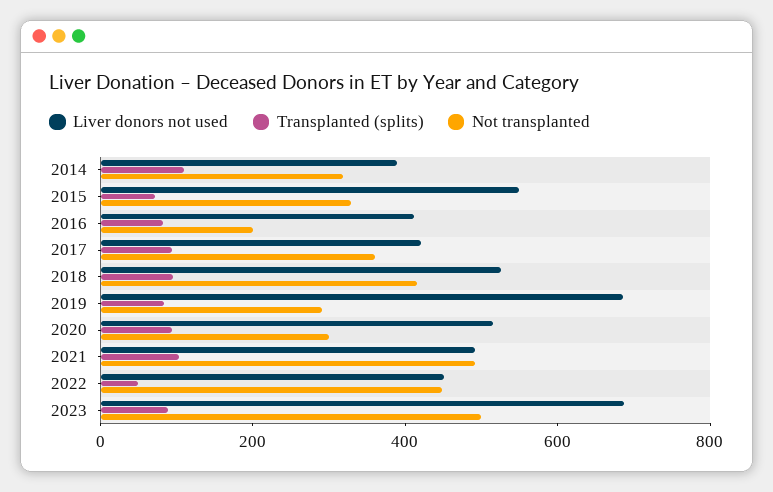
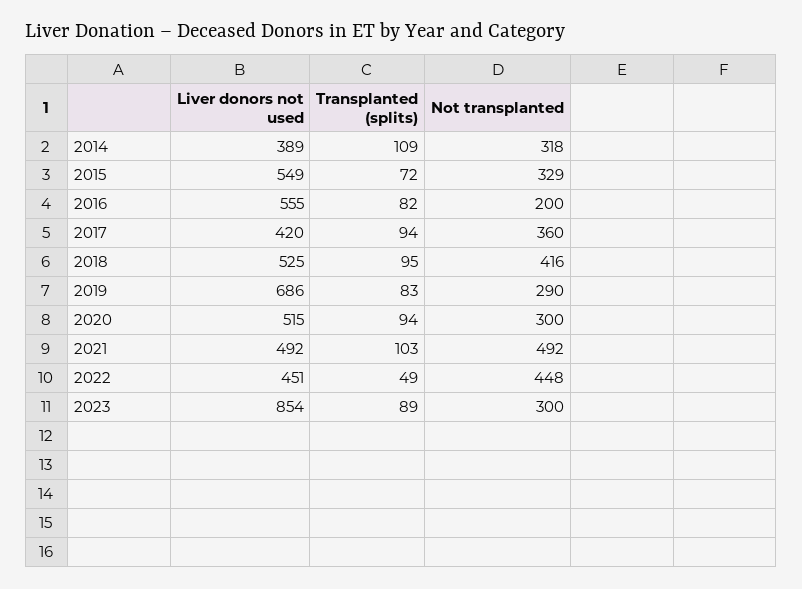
Liver donors not used, 2016: 400 -> 555
Liver donors not used, 2023: 700 -> 854
Not transplanted, 2023: 500 -> 300

